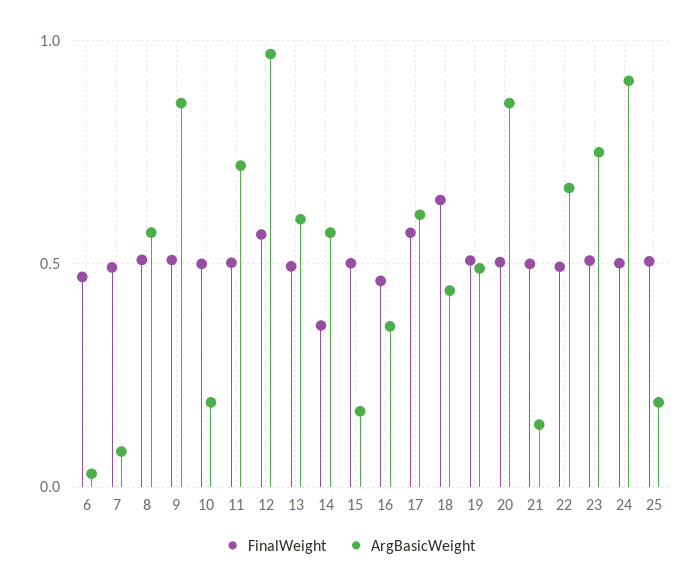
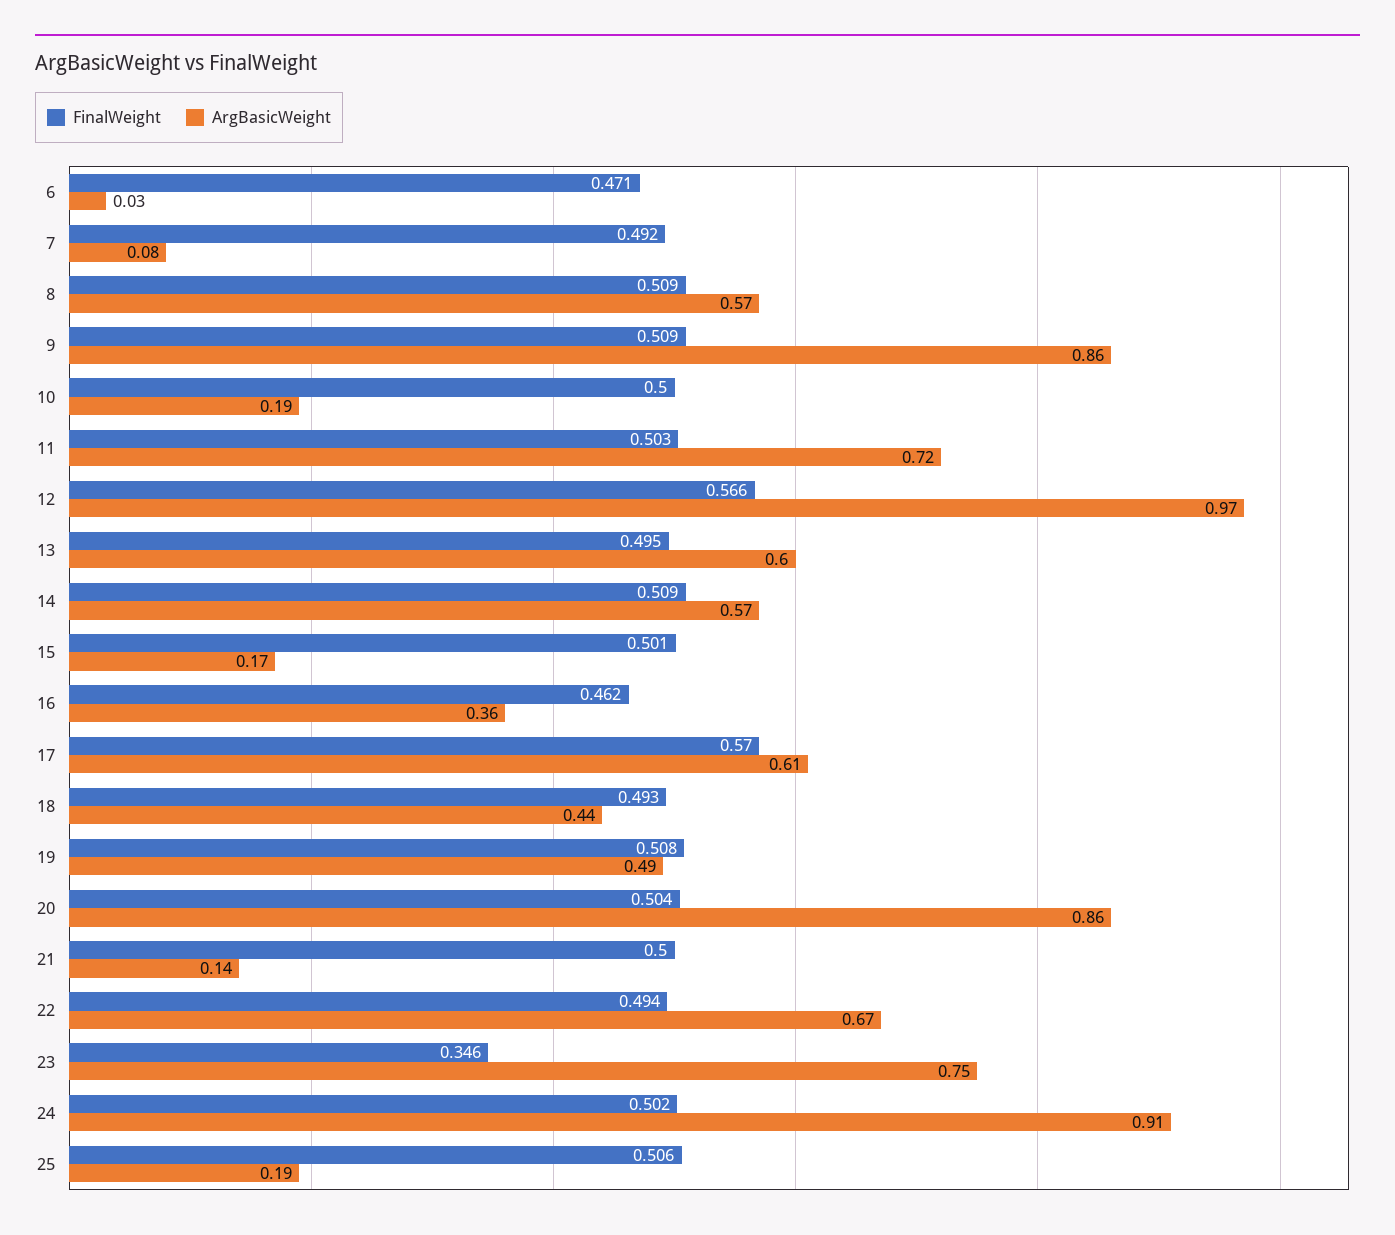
FinalWeight, 14: 0.35 -> 0.509
FinalWeight, 18: 0.65 -> 0.493
FinalWeight, 23: 0.5 -> 0.346

